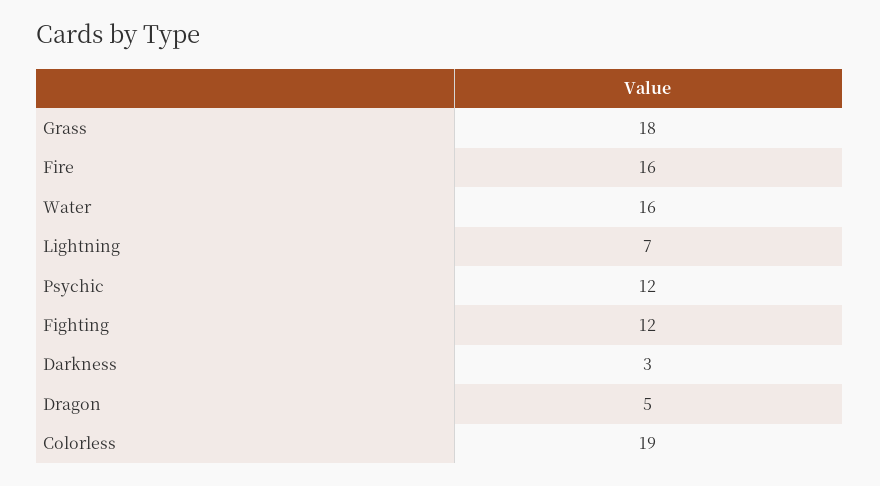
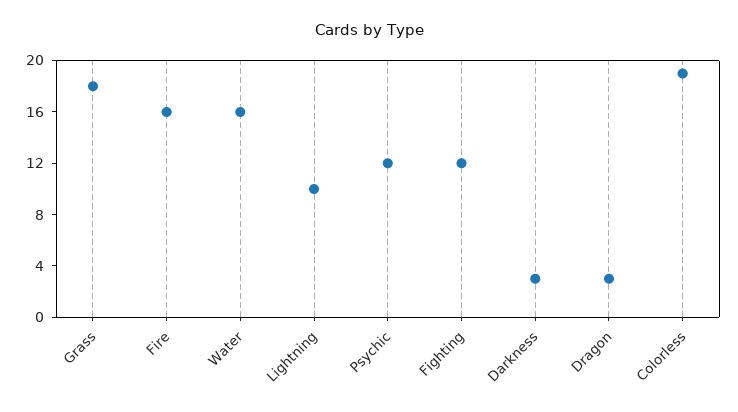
Lightning: 7 -> 10
Dragon: 5 -> 3

